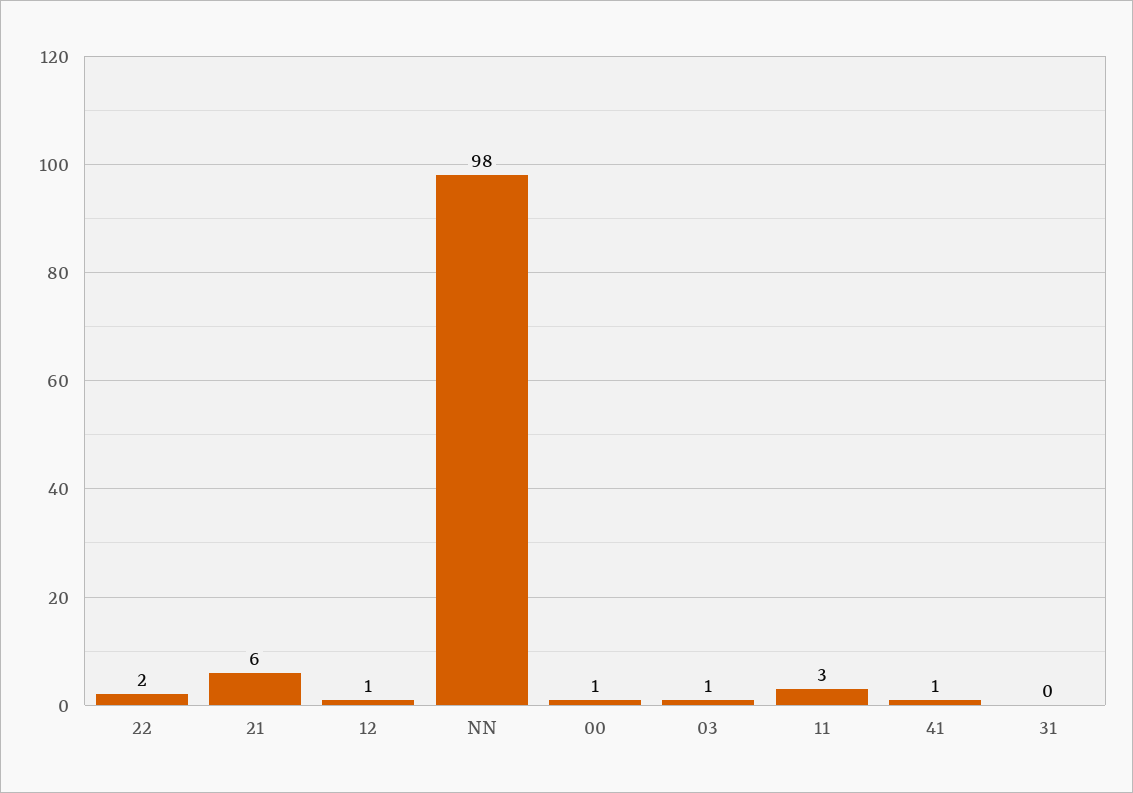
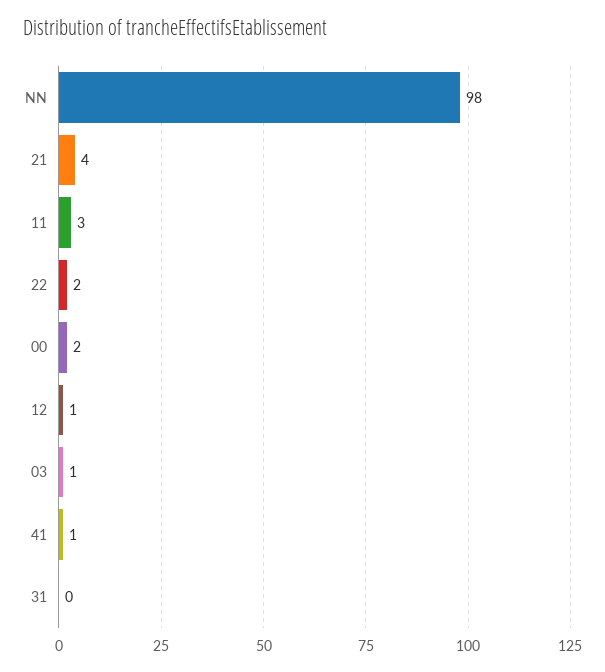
21: 6 -> 4
00: 1 -> 2

